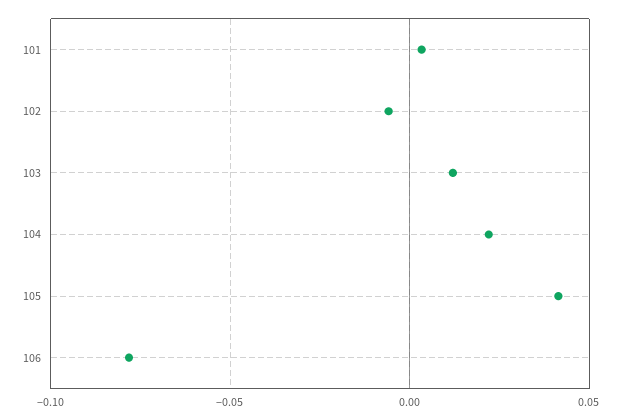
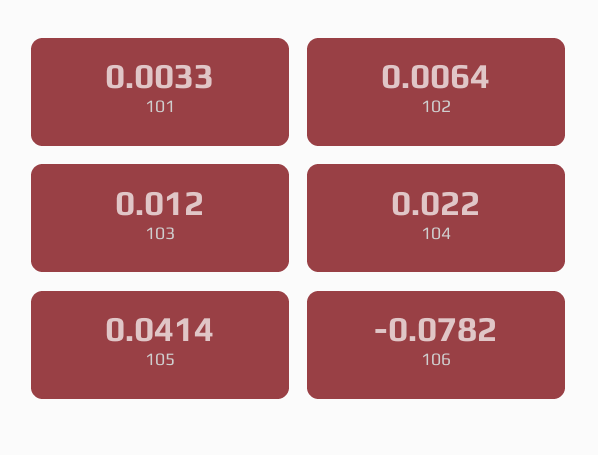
102: -0.005 -> 0.0064

